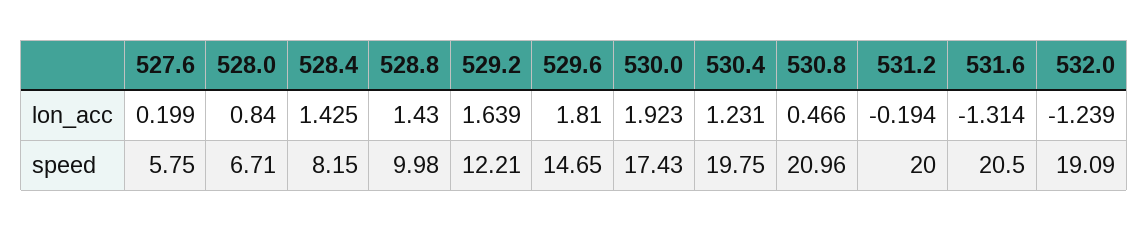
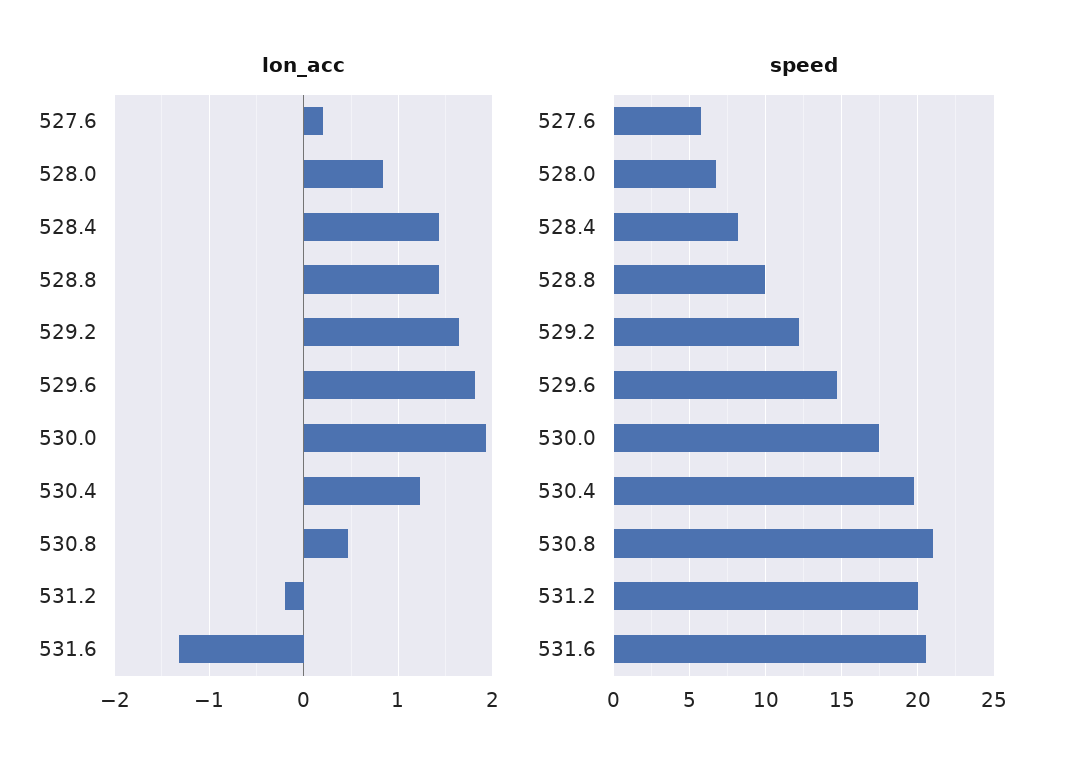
lon_acc, 532.0: -1.239 -> none
speed, 532.0: 19.09 -> none

